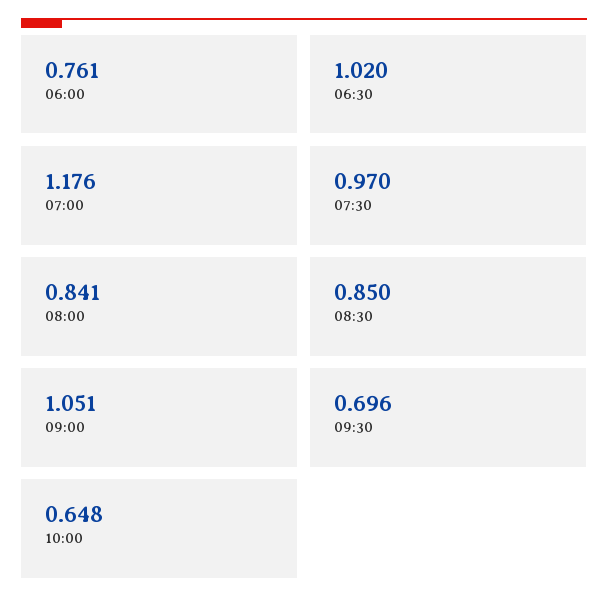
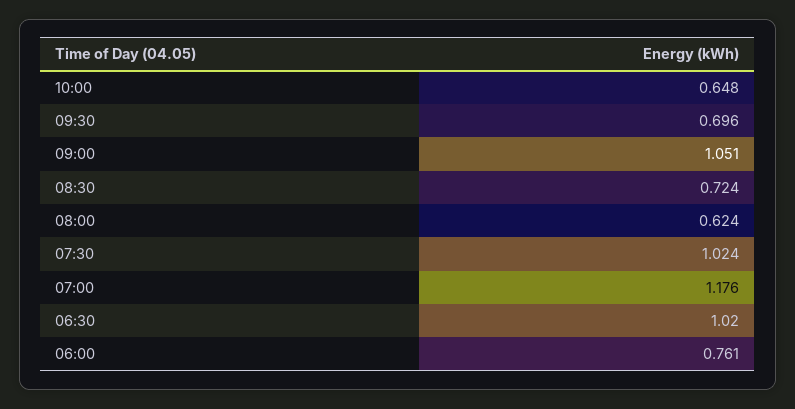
07:30: 0.97 -> 1.024
08:00: 0.841 -> 0.624
08:30: 0.85 -> 0.724

